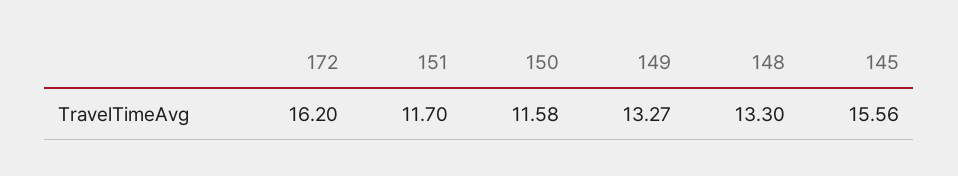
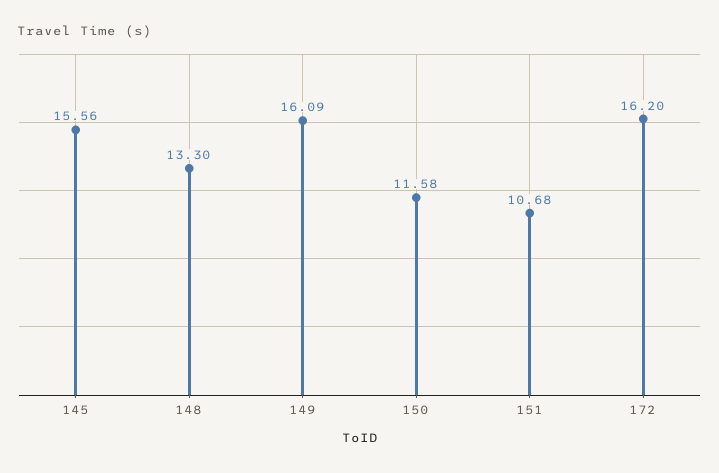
151: 11.7 -> 10.68
149: 13.27 -> 16.09

